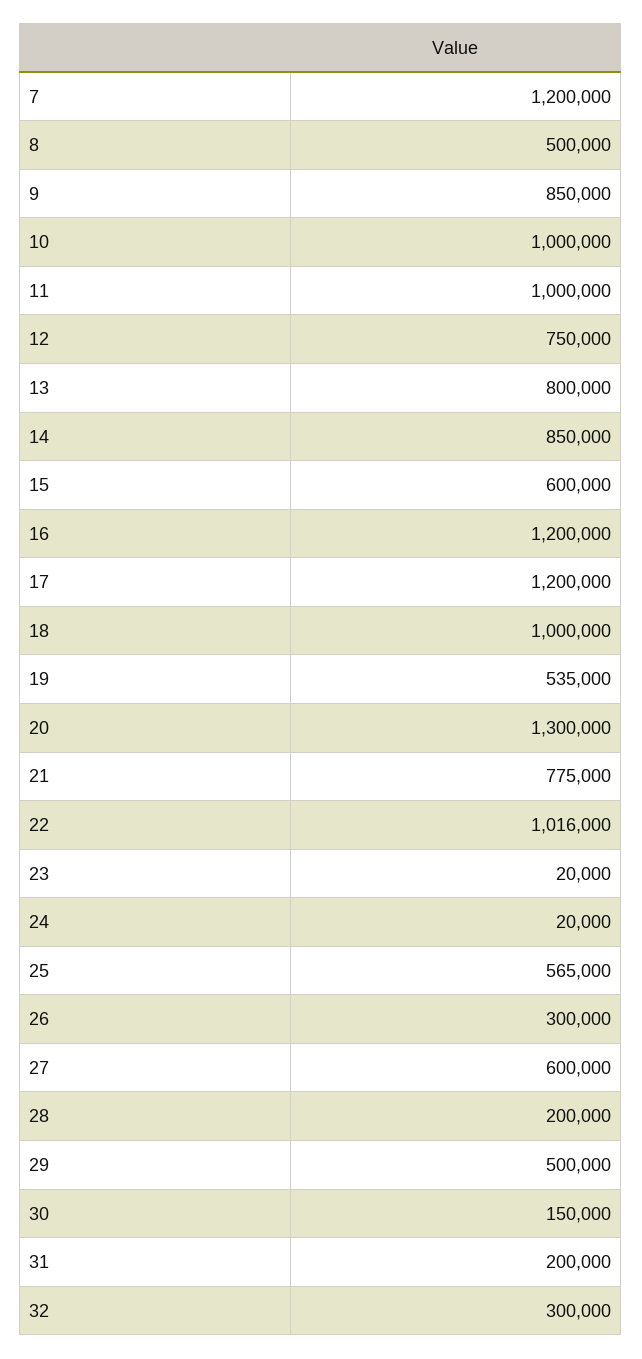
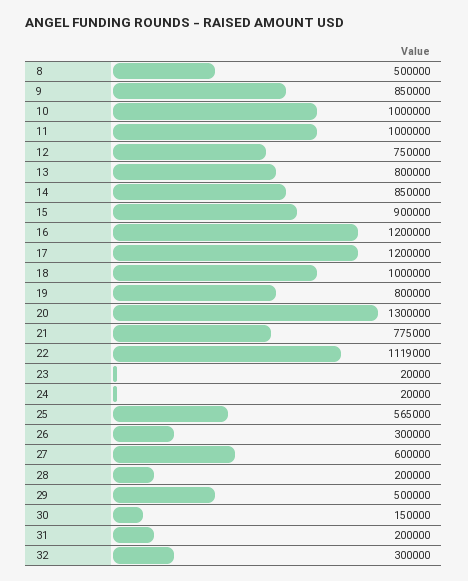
7: 1200000 -> none
15: 600000 -> 900000
19: 535000 -> 800000
22: 1016000 -> 1119000

